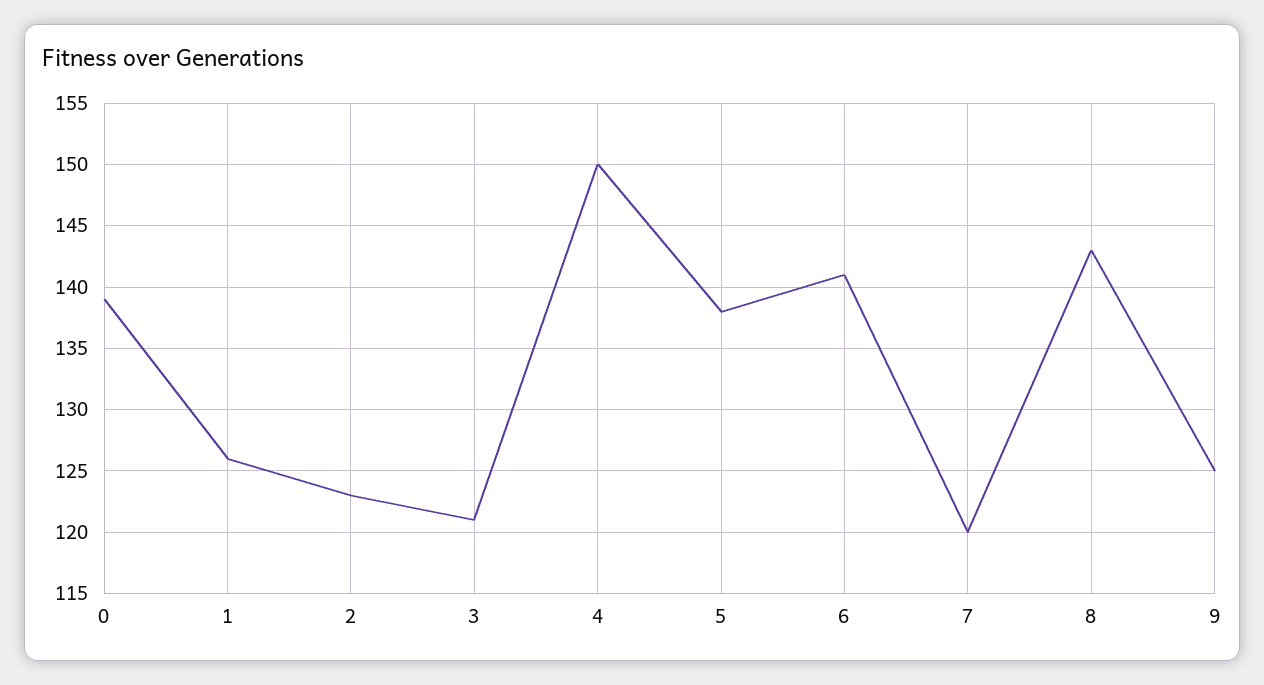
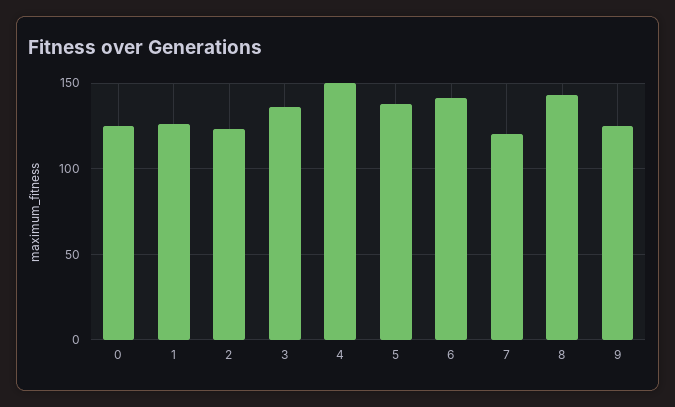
0: 139 -> 125
3: 121 -> 135

